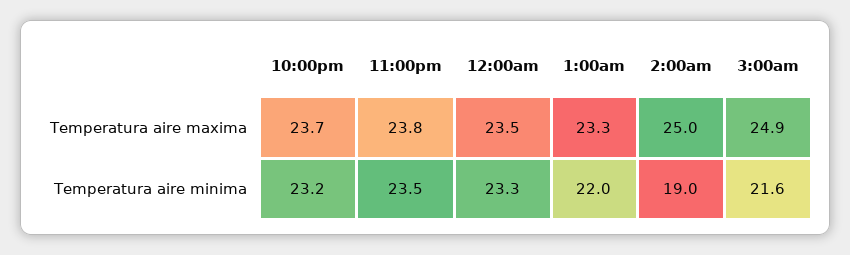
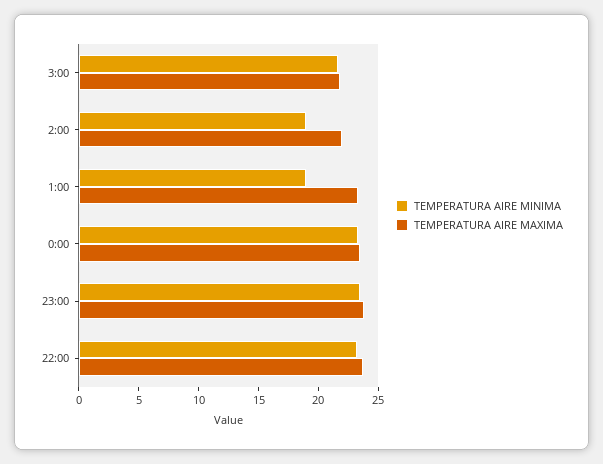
Temperatura aire maxima, 2:00am: 25 -> 22
Temperatura aire maxima, 3:00am: 24.9 -> 22
Temperatura aire minima, 1:00am: 22 -> 19

